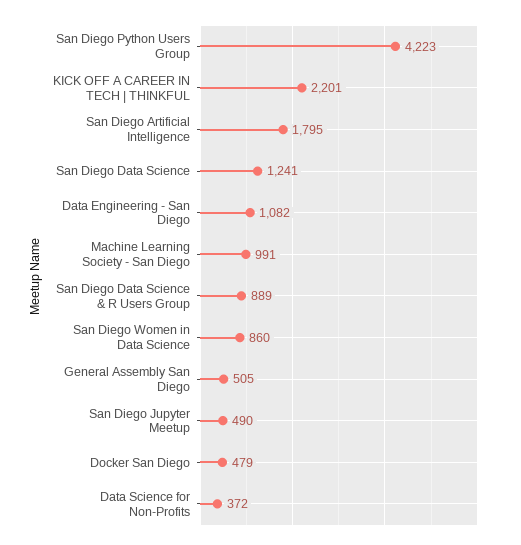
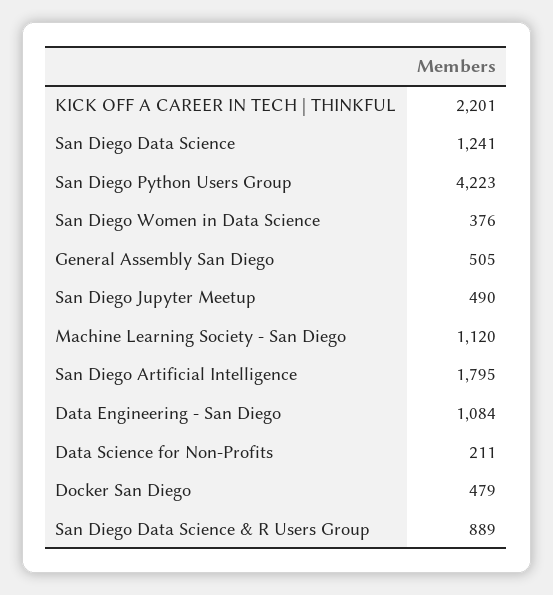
Data Engineering - San Diego: 1082 -> 1084
Machine Learning Society - San Diego: 991 -> 1120
San Diego Women in Data Science: 860 -> 376
Data Science for Non-Profits: 372 -> 211

